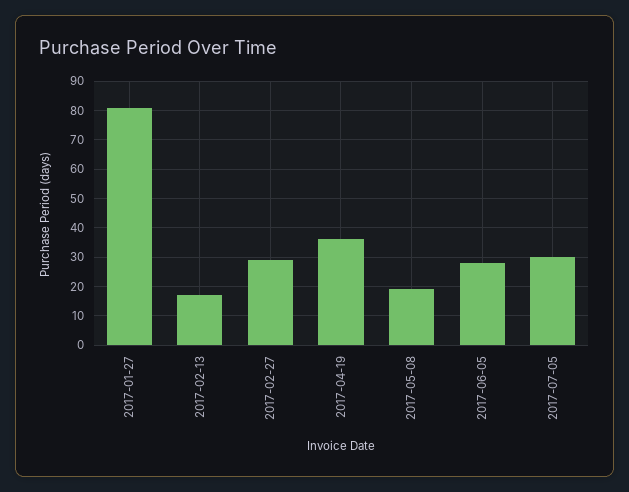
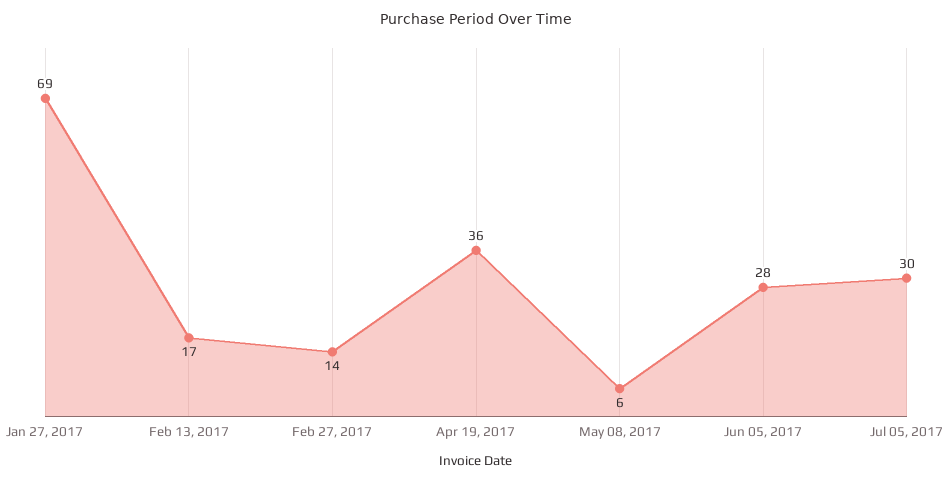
2017-01-27: 80 -> 69
2017-02-27: 30 -> 14
2017-05-08: 20 -> 6

